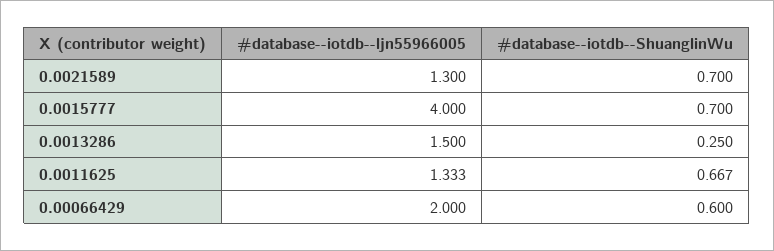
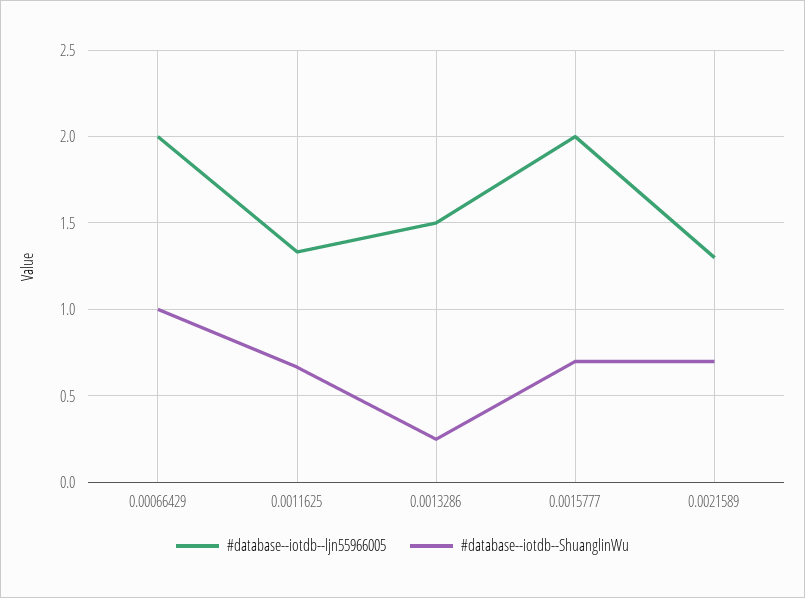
#database--iotdb--ljn55966005, 0.0015777: 4 -> 2
#database--iotdb--ShuanglinWu, 0.00066429: 0.6 -> 1

